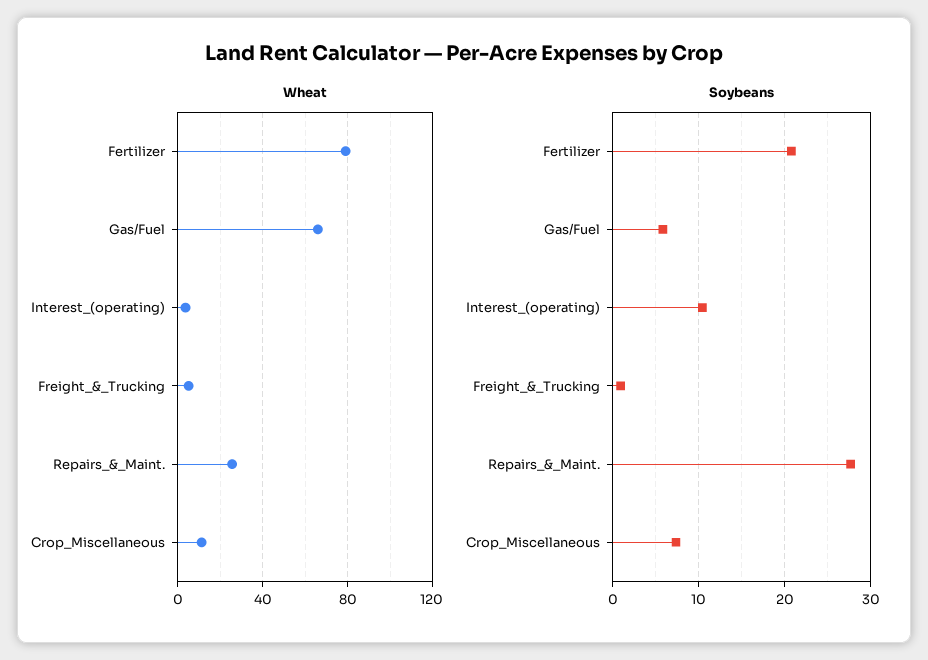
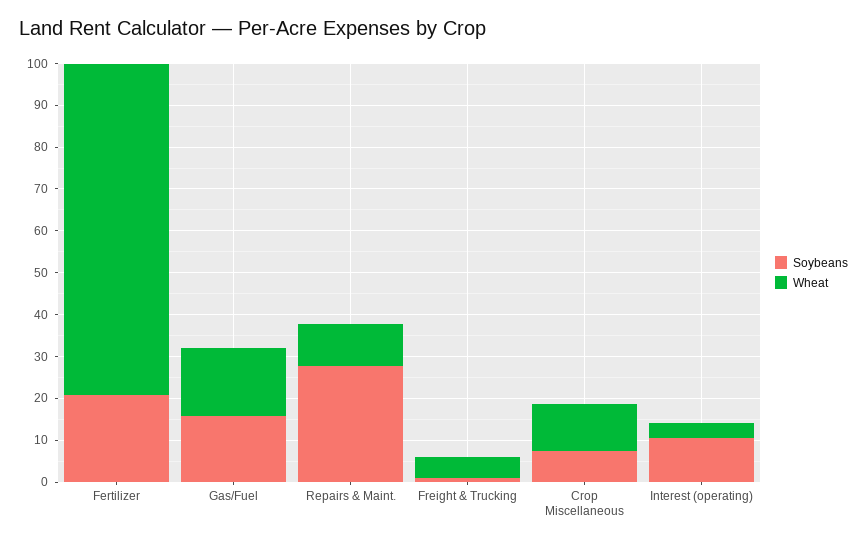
Wheat, Gas/Fuel: 65 -> 16
Wheat, Repairs_&_Maint.: 25 -> 10
Soybeans, Gas/Fuel: 6 -> 16

